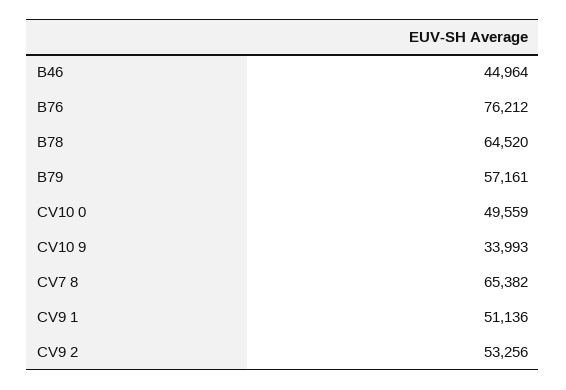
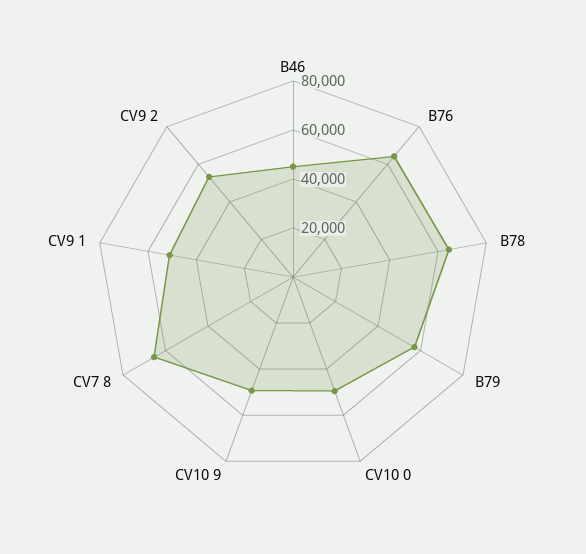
B76: 76212 -> 65000
CV10 9: 33993 -> 50000

